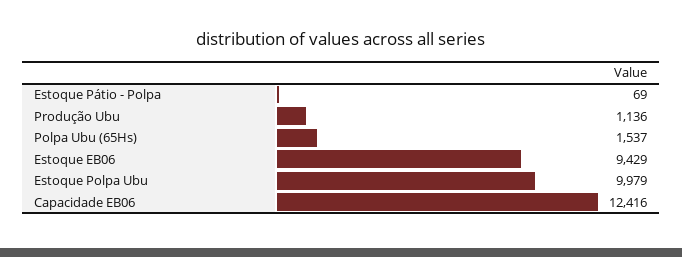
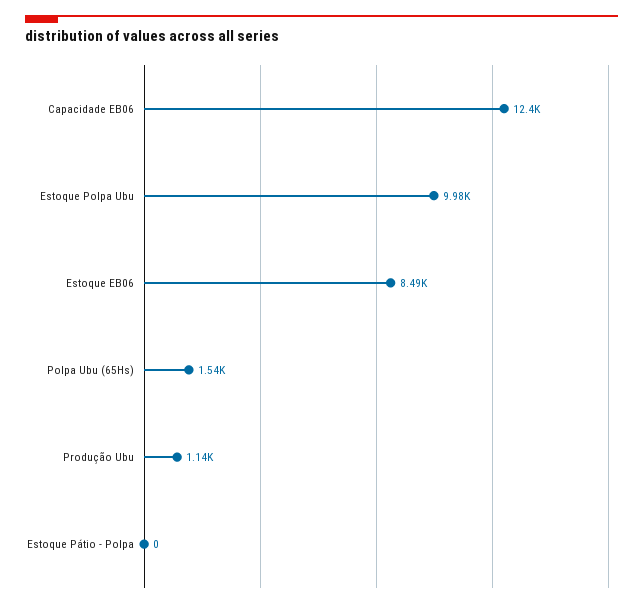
Estoque Pátio - Polpa: 69 -> 0
Estoque EB06: 9429 -> 8490

